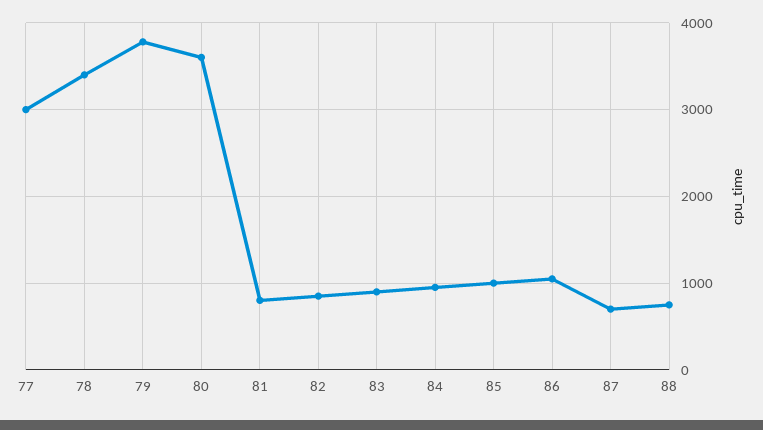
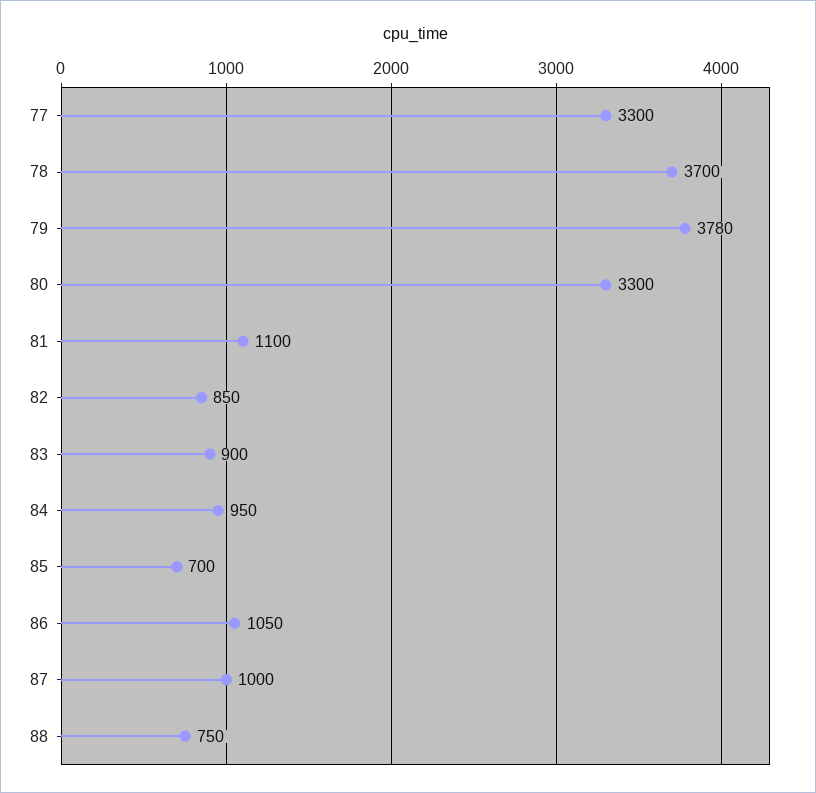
77: 3000 -> 3300
78: 3400 -> 3700
80: 3600 -> 3300
81: 800 -> 1100
85: 1000 -> 700
87: 700 -> 1000

